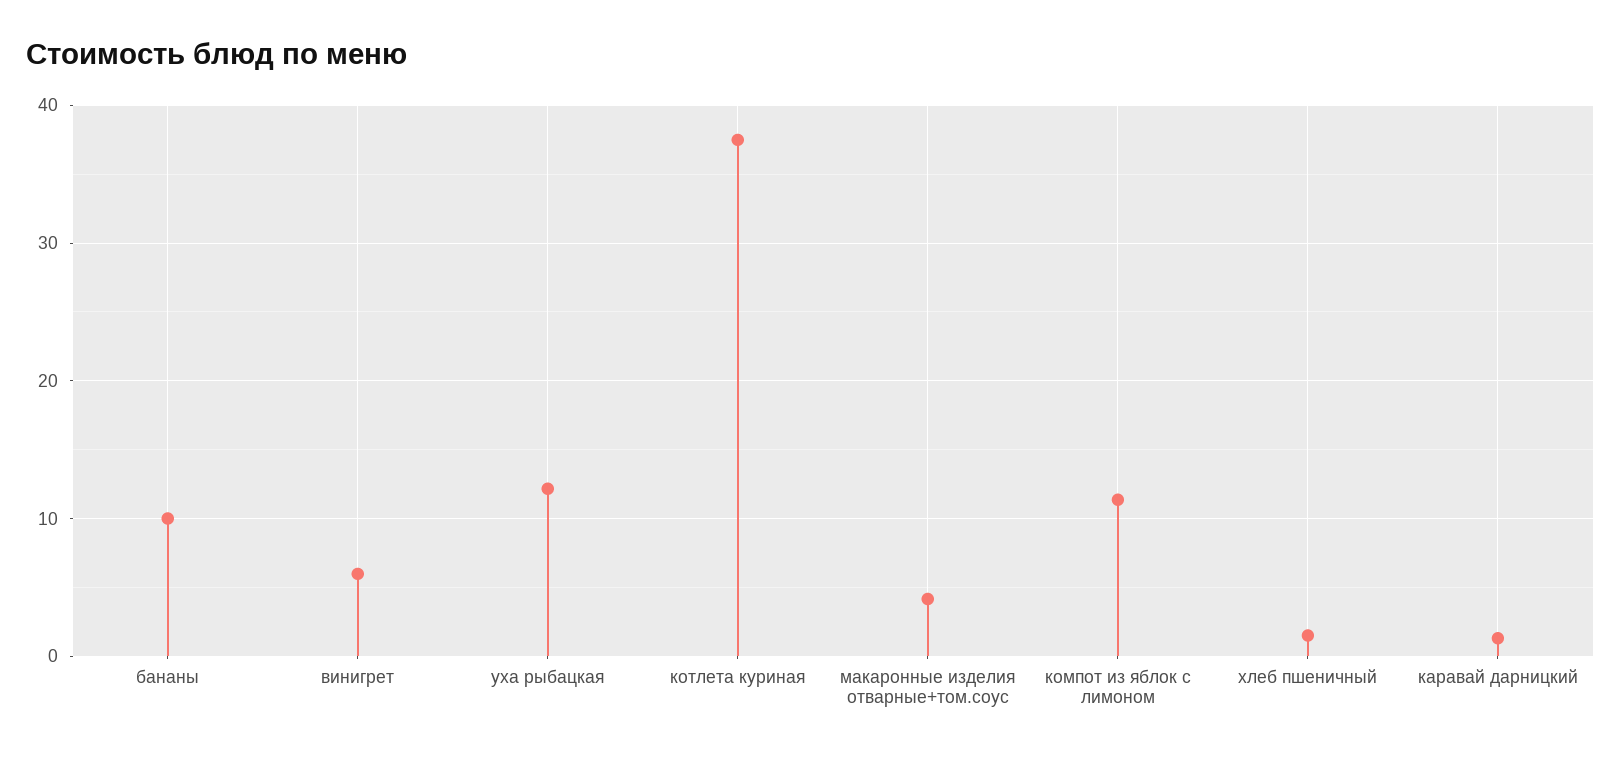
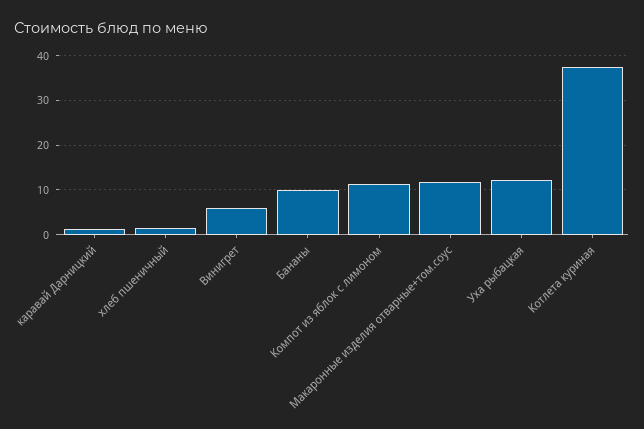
макаронные изделия отварные+том.соус: 4 -> 12

